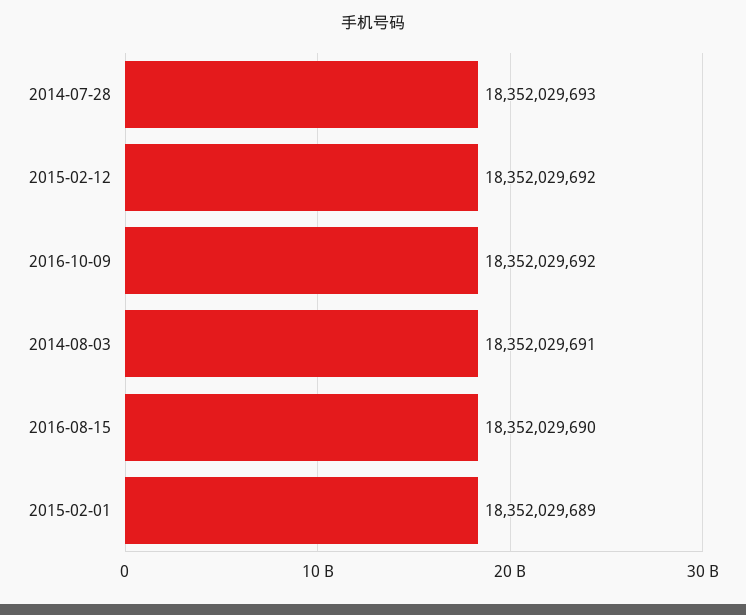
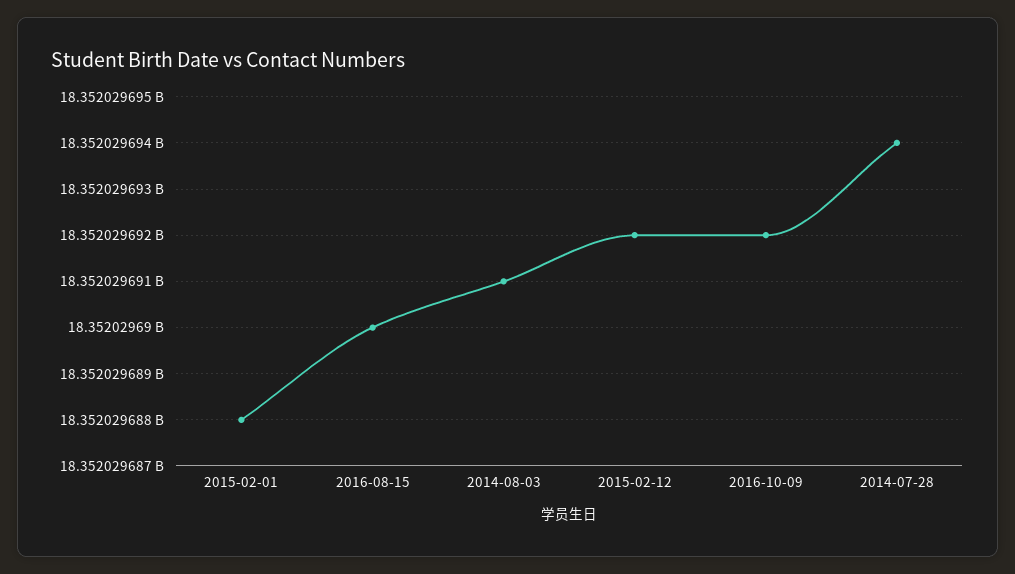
2014-07-28: 18352029693 -> 18352029694
2015-02-01: 18352029689 -> 18352029688

